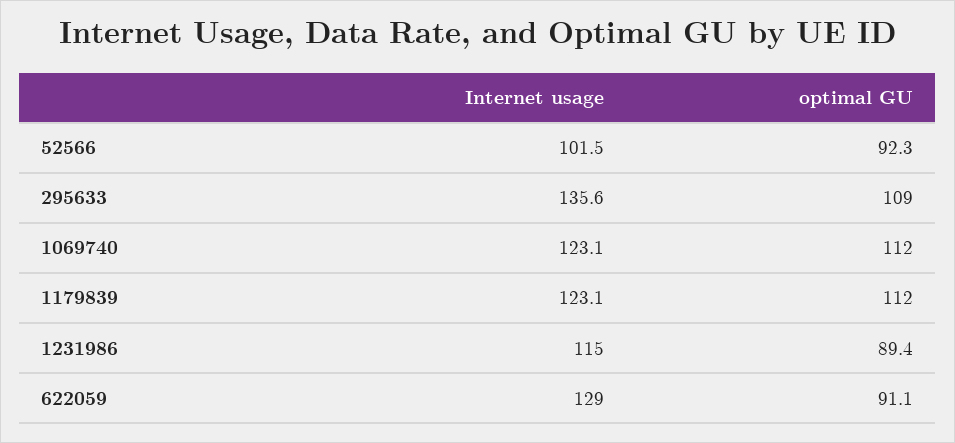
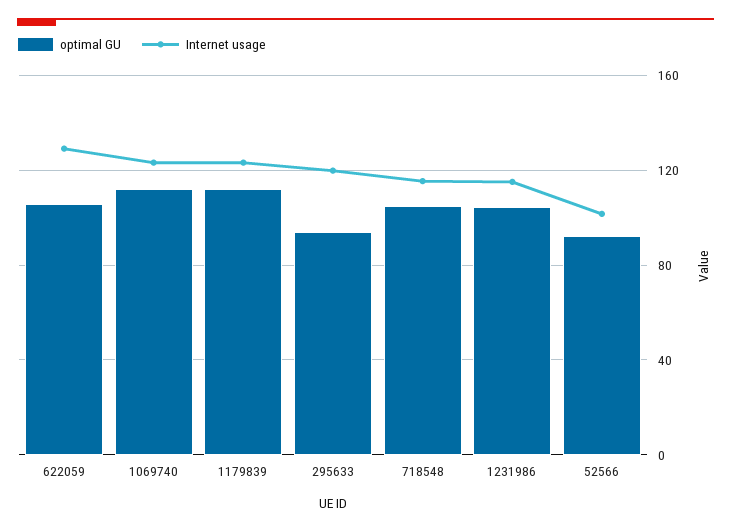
Internet usage, 295633: 135.6 -> 120
optimal GU, 295633: 109 -> 95
optimal GU, 1231986: 89.4 -> 105
optimal GU, 622059: 91.1 -> 105
optimal GU, 718548: none -> 105
Internet usage, 718548: none -> 115

